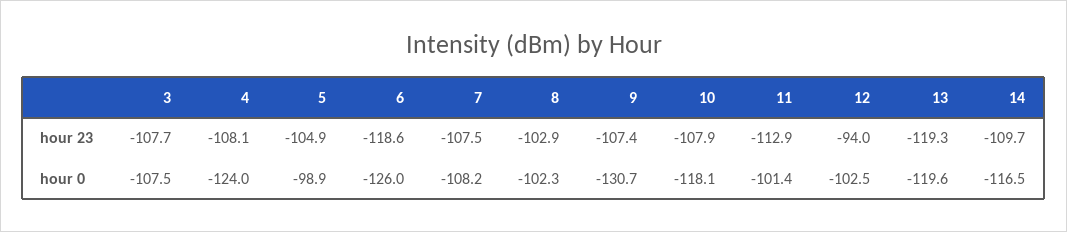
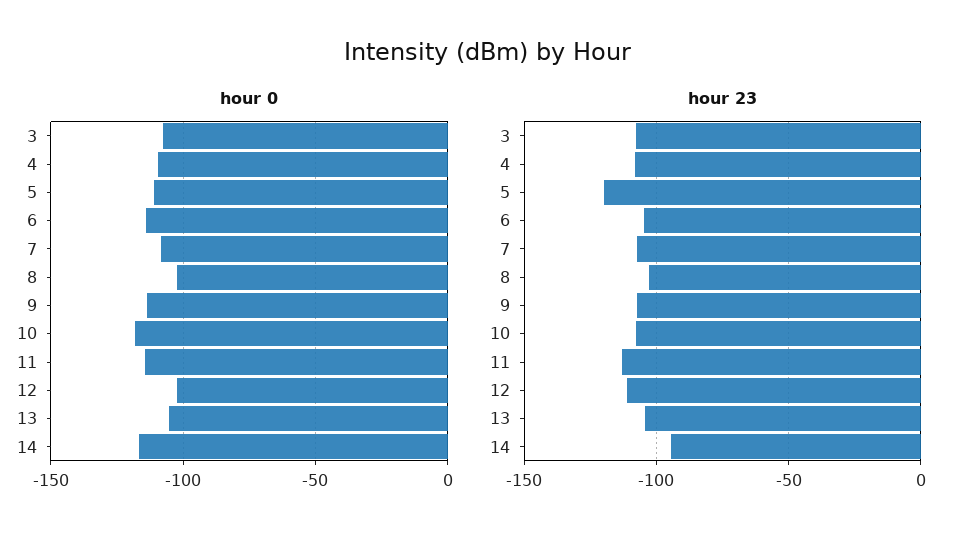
hour 23, 5: -104.9 -> -120
hour 23, 6: -118.6 -> -105
hour 23, 12: -94 -> -110
hour 23, 13: -119.3 -> -105
hour 23, 14: -109.7 -> -95
hour 0, 4: -124 -> -110
hour 0, 5: -98.9 -> -110
hour 0, 6: -126 -> -115
hour 0, 9: -130.7 -> -115
hour 0, 11: -101.4 -> -115
hour 0, 13: -119.6 -> -105

